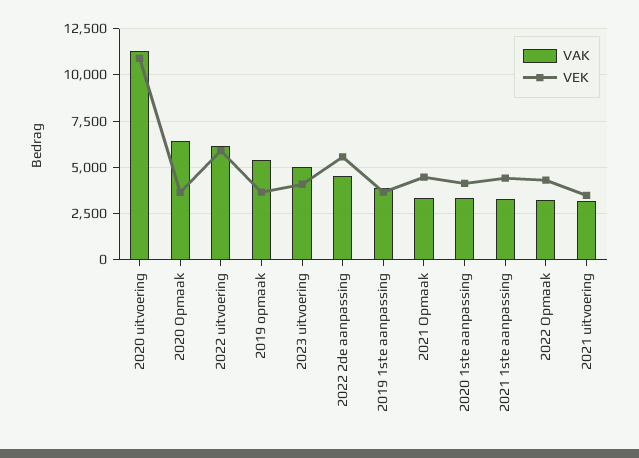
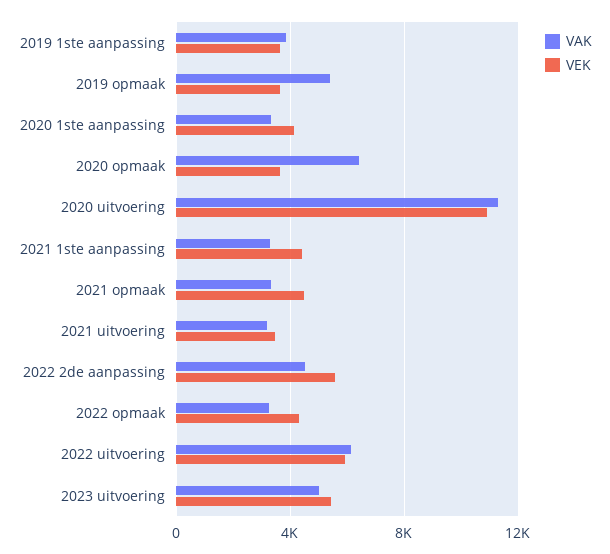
VEK, 2023 uitvoering: 4000 -> 5500

